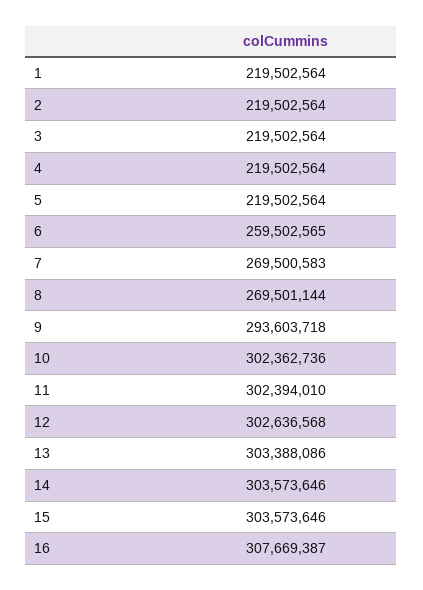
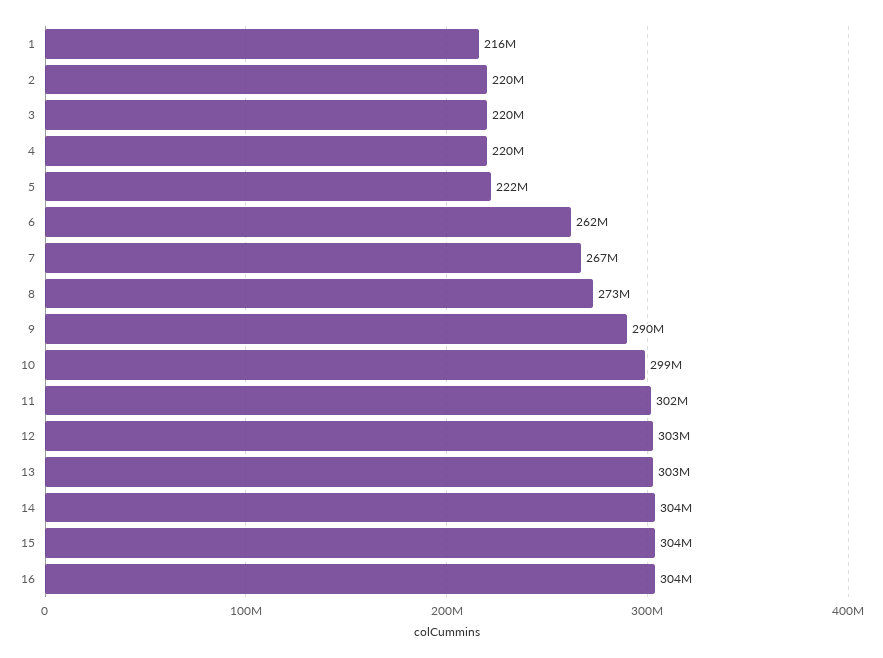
1: 219502564 -> 216000000
5: 219502564 -> 222000000
6: 259502565 -> 262000000
7: 269500583 -> 267000000
8: 269501144 -> 273000000
9: 293603718 -> 290000000
10: 302362736 -> 299000000
16: 307669387 -> 304000000

